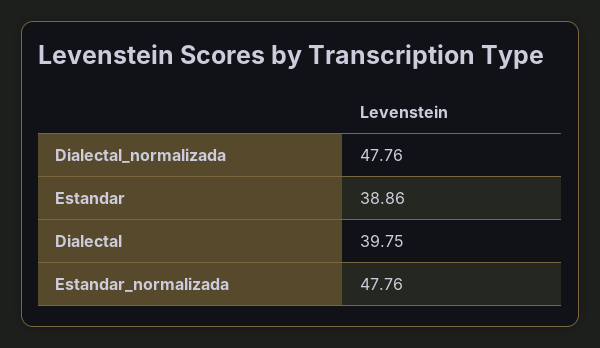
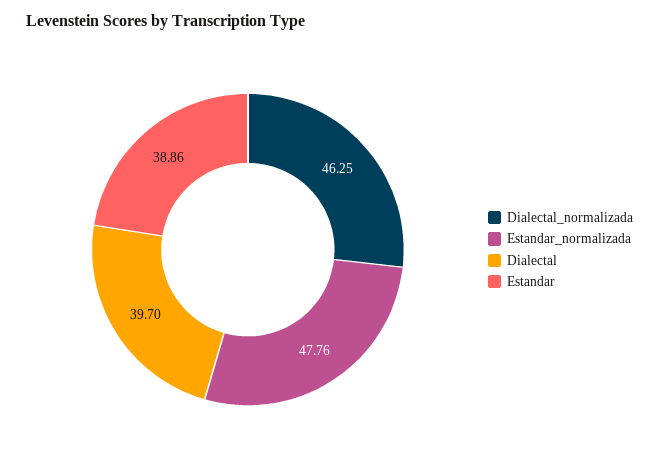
Dialectal_normalizada: 47.76 -> 46.25
Dialectal: 39.75 -> 39.7

